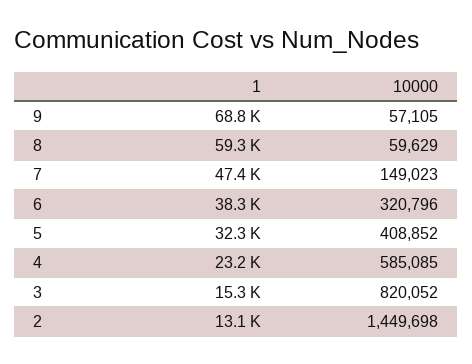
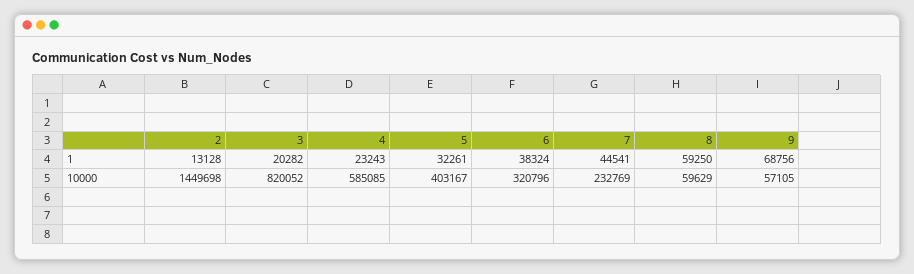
1, 7: 47400 -> 44541
10000, 7: 149023 -> 232769
10000, 5: 408852 -> 403167
1, 3: 15300 -> 20282

